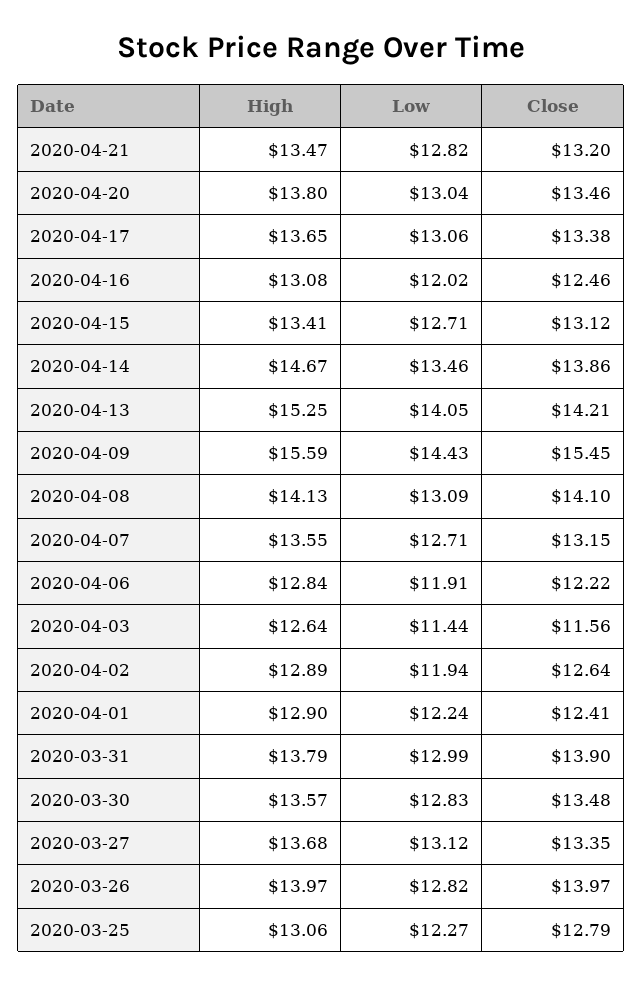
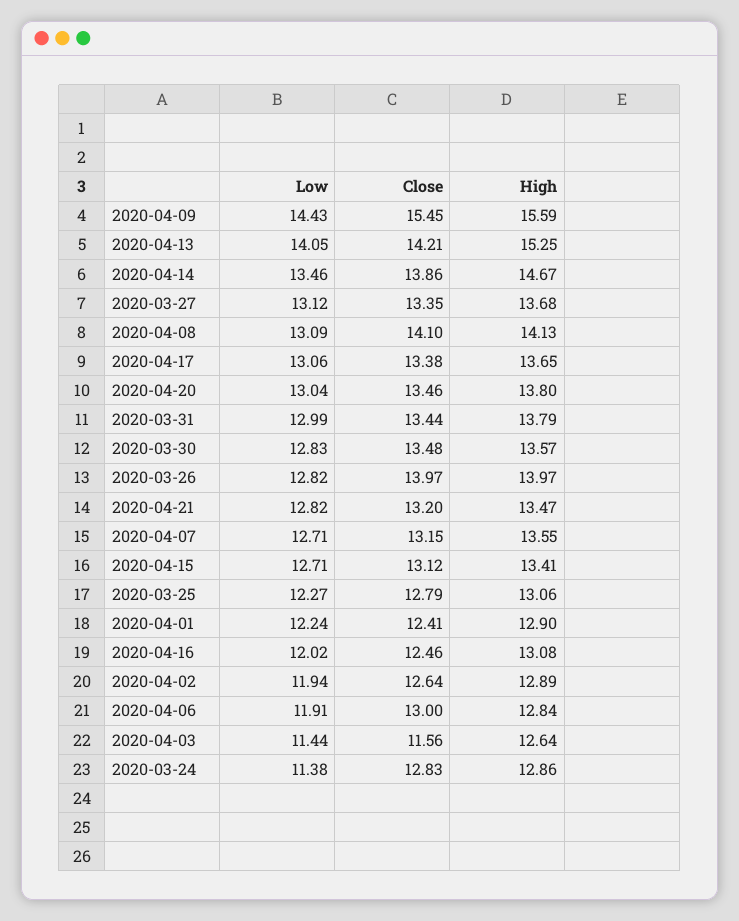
Close, 2020-04-06: 12.22 -> 13
Close, 2020-03-31: 13.9 -> 13.44
Low, 2020-03-24: none -> 11.38
Close, 2020-03-24: none -> 12.83
High, 2020-03-24: none -> 12.86

